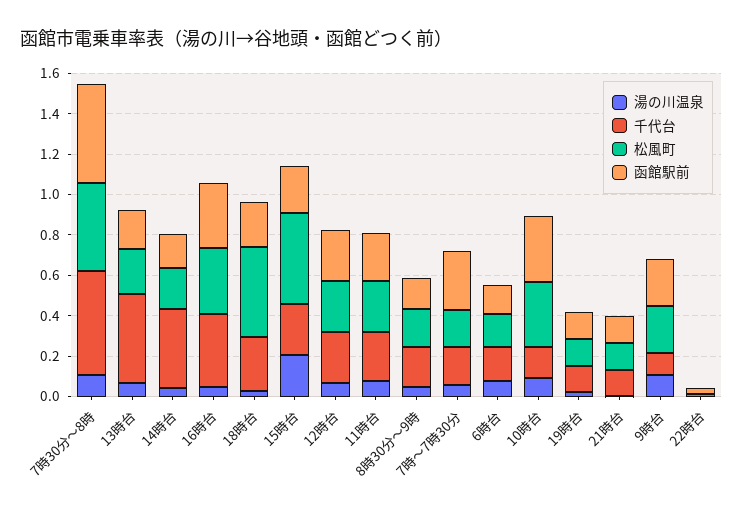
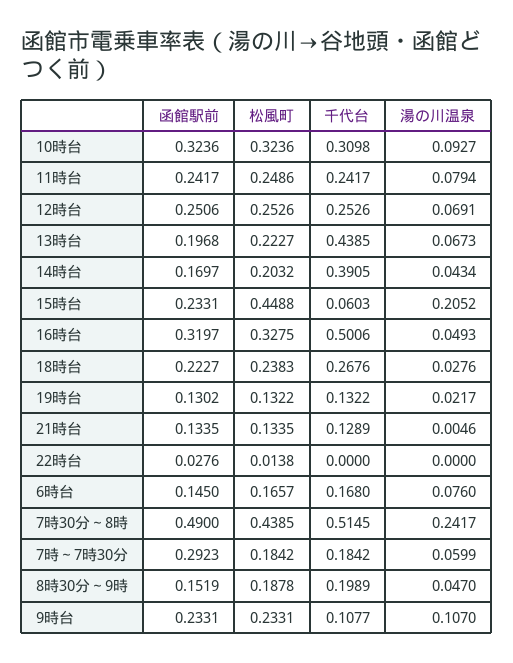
湯の川温泉, 7時30分～8時: 0.1 -> 0.2417
千代台, 16時台: 0.35 -> 0.5006
松風町, 18時台: 0.45 -> 0.2383
千代台, 15時台: 0.25 -> 0.0603
千代台, 10時台: 0.15 -> 0.3098

